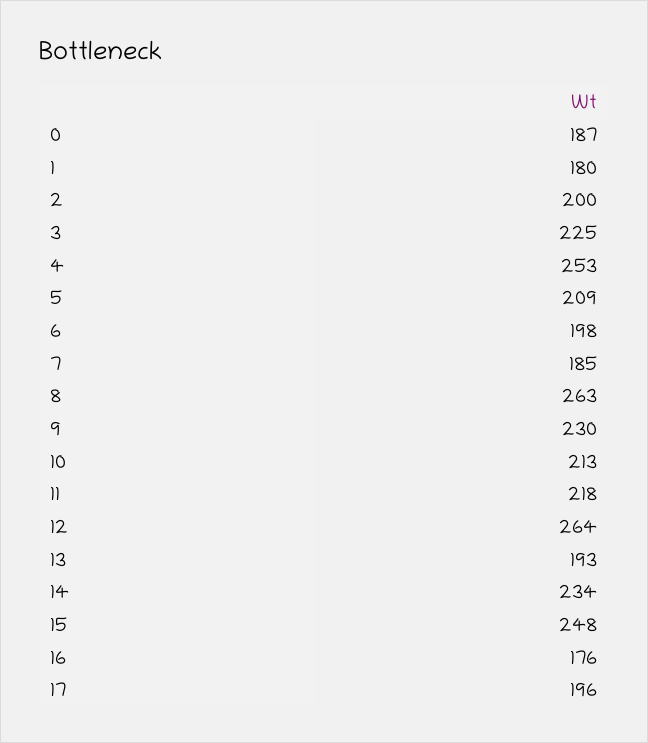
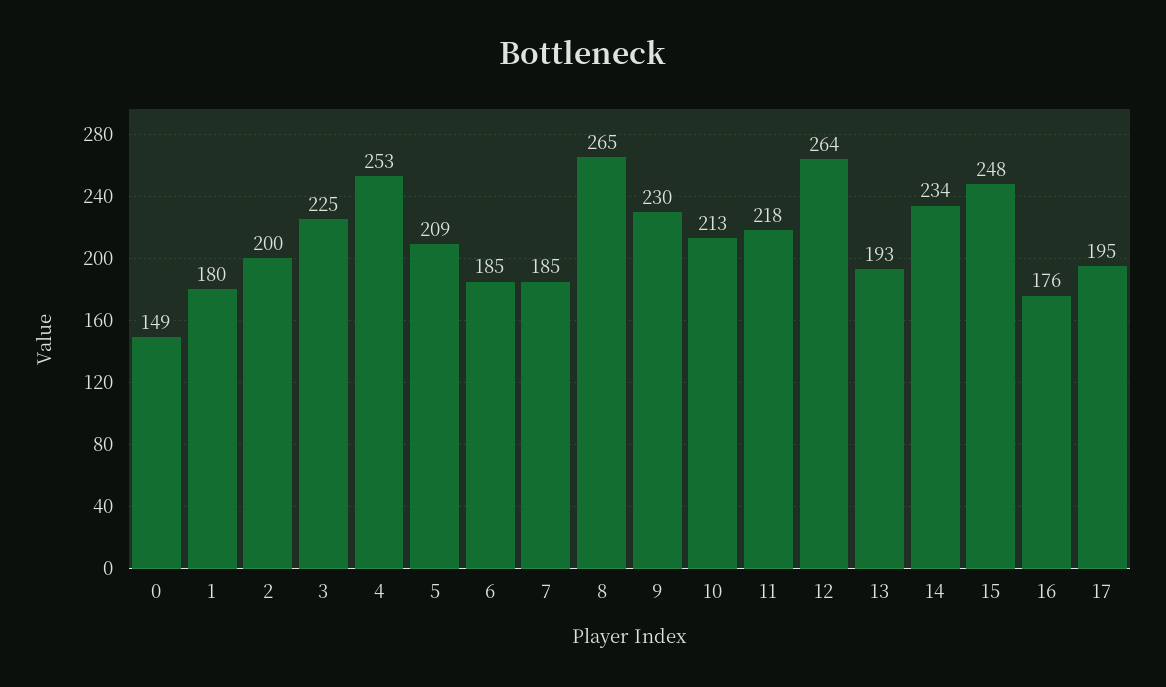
0: 187 -> 149
6: 198 -> 185
8: 263 -> 265
17: 196 -> 195

